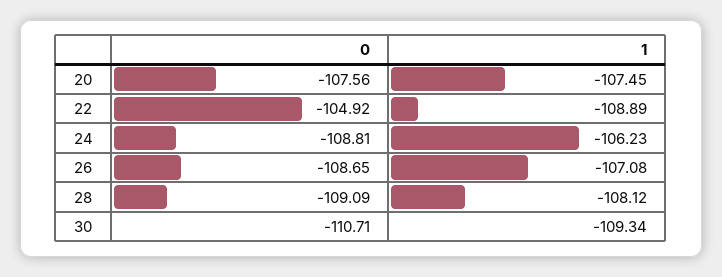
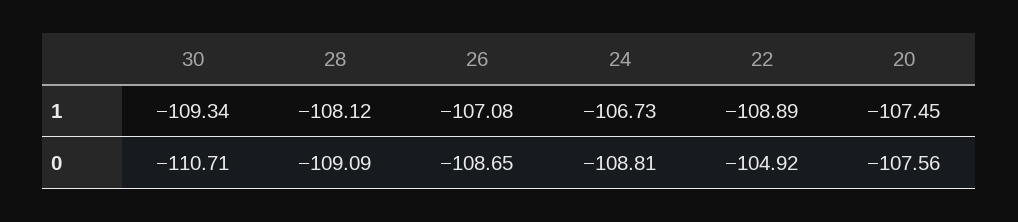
1, 24: -106.23 -> -106.73

